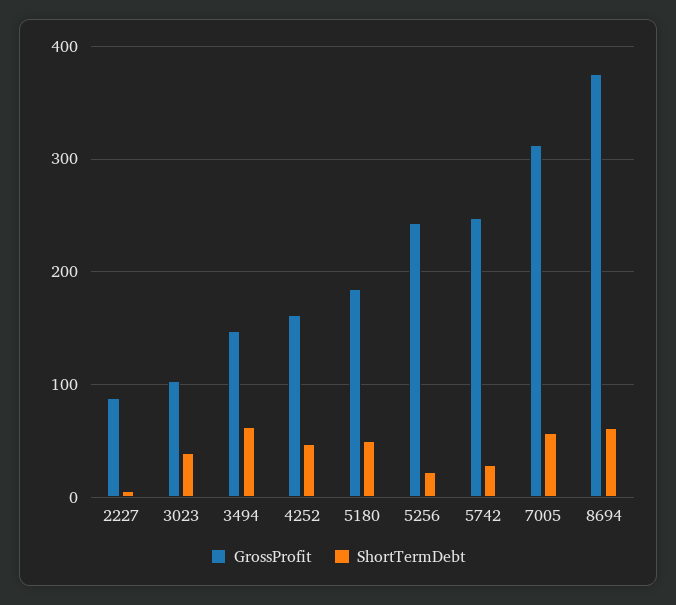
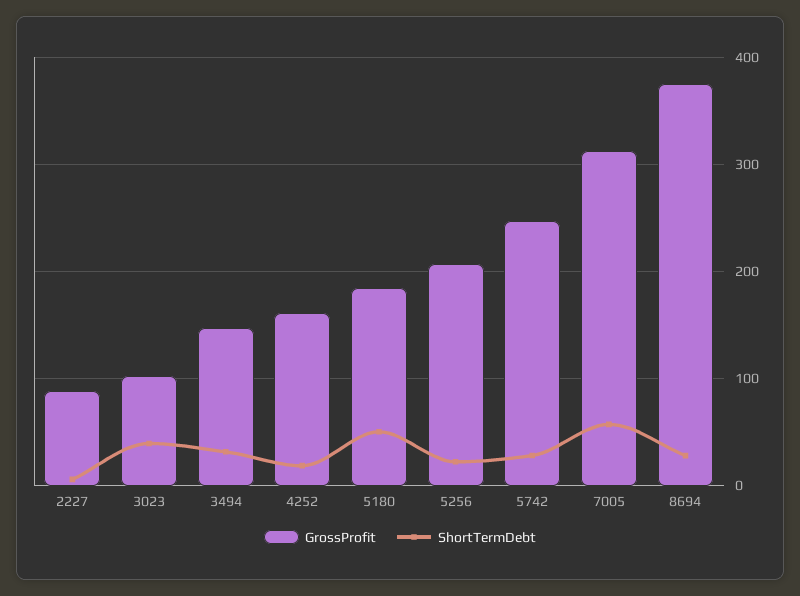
ShortTermDebt, 3494: 60 -> 30
ShortTermDebt, 4252: 50 -> 20
GrossProfit, 5256: 240 -> 210
ShortTermDebt, 8694: 60 -> 30

